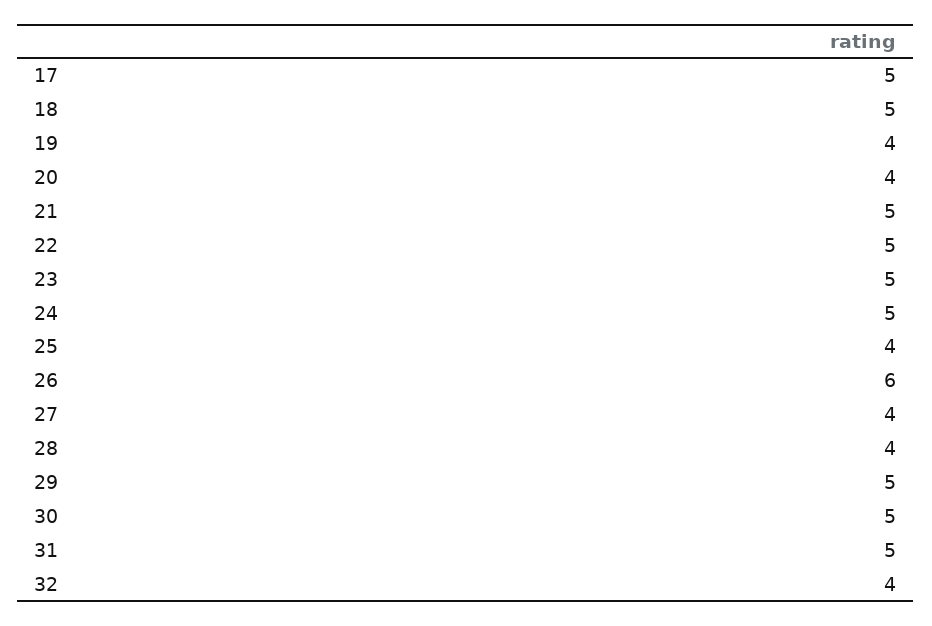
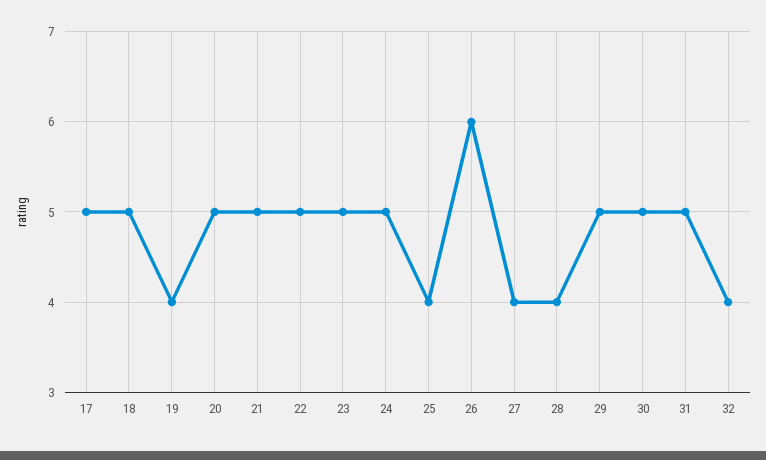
20: 4 -> 5

